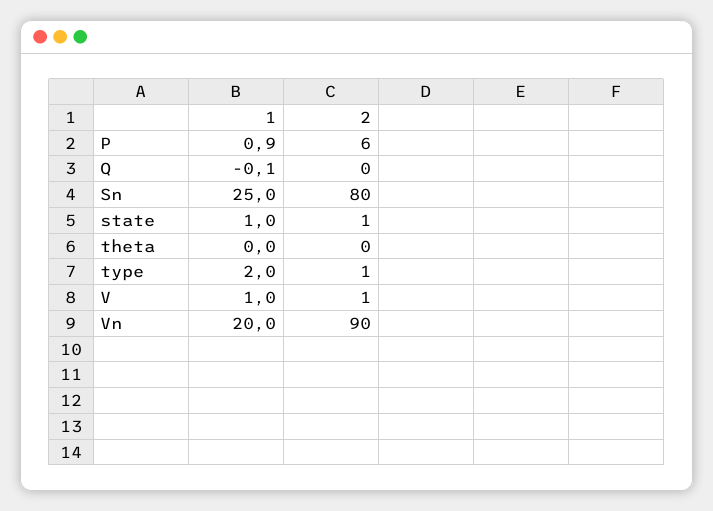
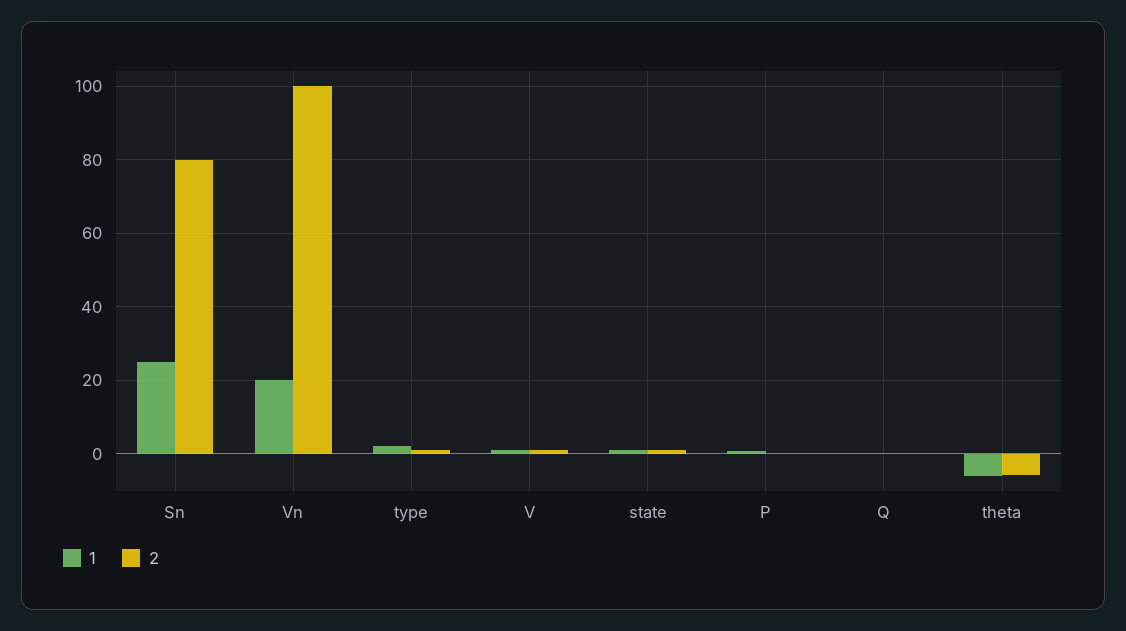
2, P: 6 -> 0
1, theta: 0 -> -6
2, theta: 0 -> -6
2, Vn: 90 -> 100

